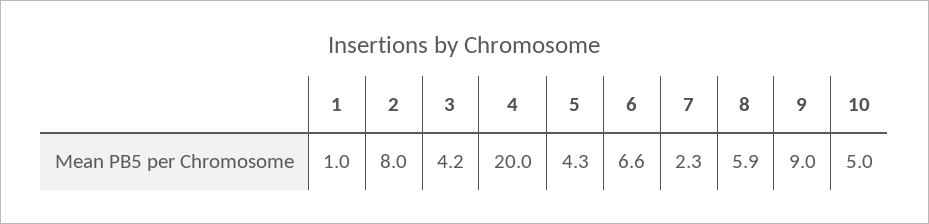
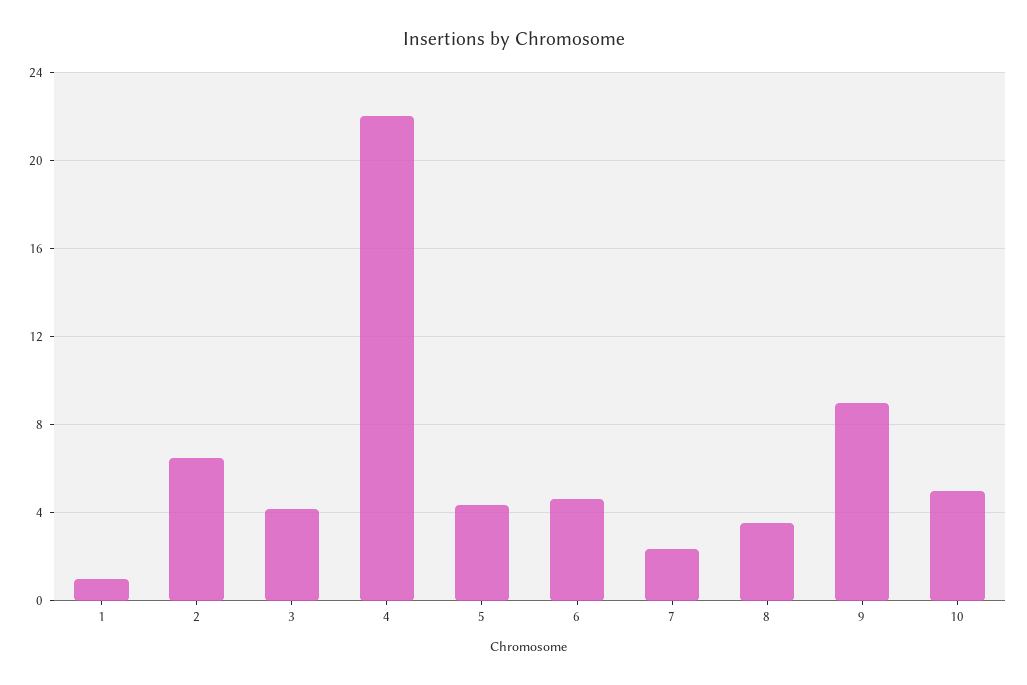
2: 8 -> 6.5
4: 20 -> 22
6: 6.6 -> 4.5
8: 5.9 -> 3.5

